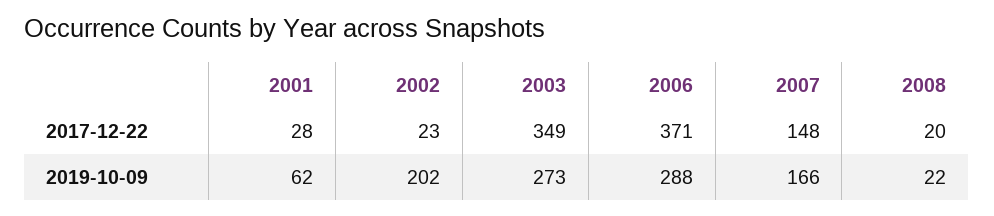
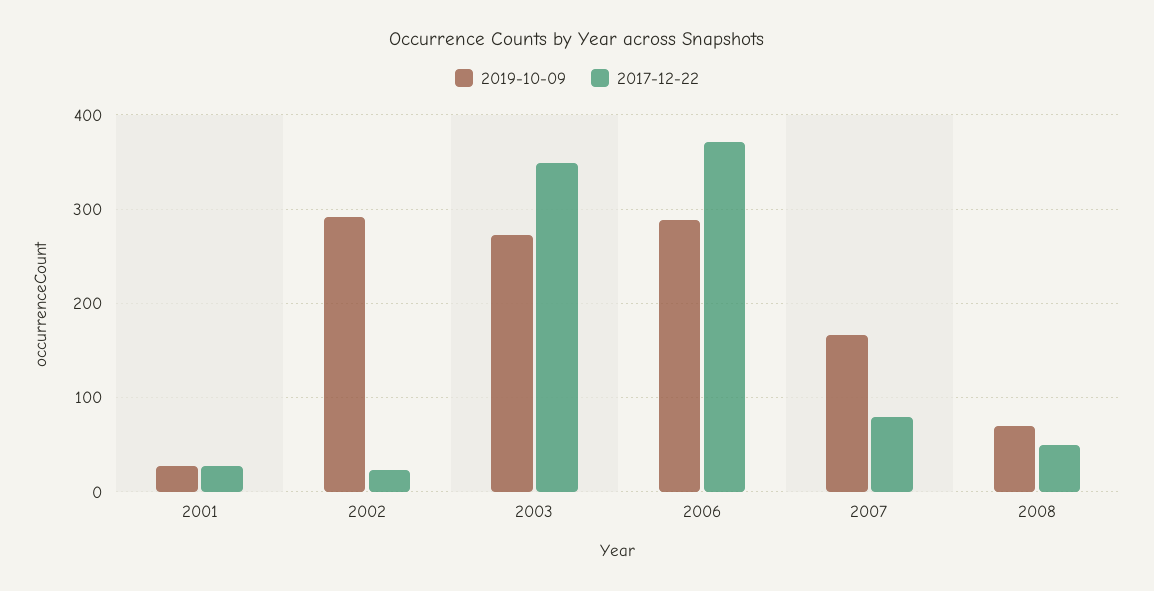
2017-12-22, 2007: 148 -> 80
2017-12-22, 2008: 20 -> 50
2019-10-09, 2001: 62 -> 30
2019-10-09, 2002: 202 -> 290
2019-10-09, 2008: 22 -> 70

